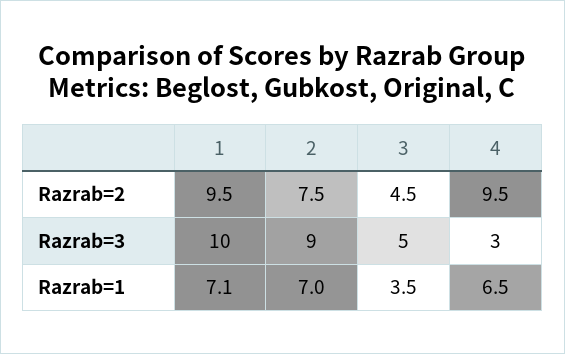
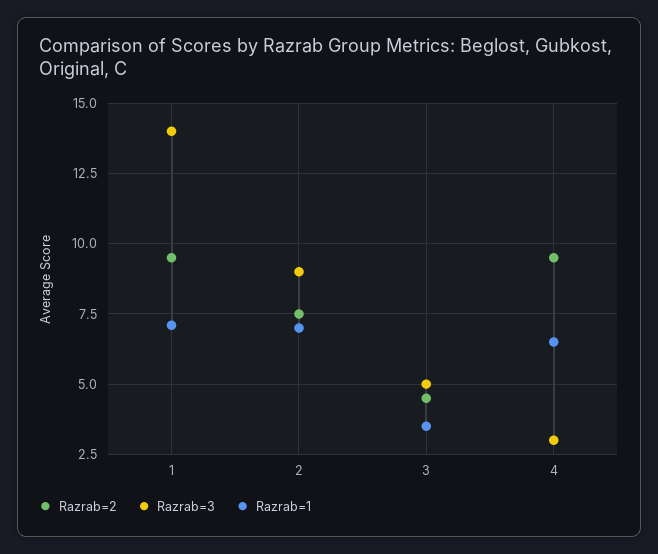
Razrab=3, 1: 10 -> 14

